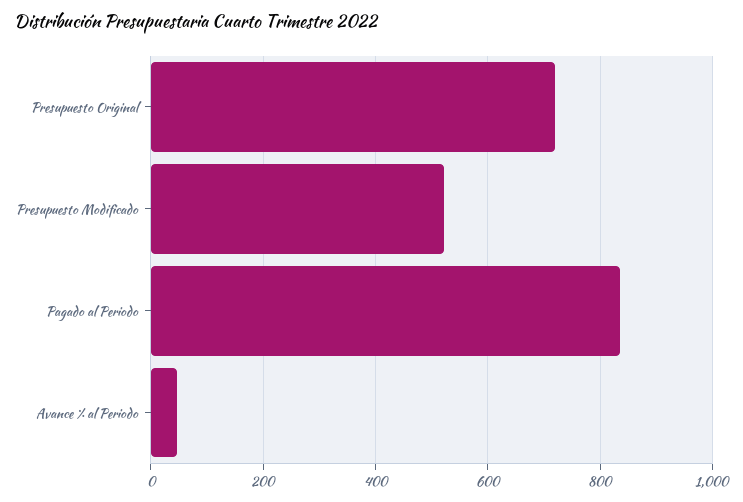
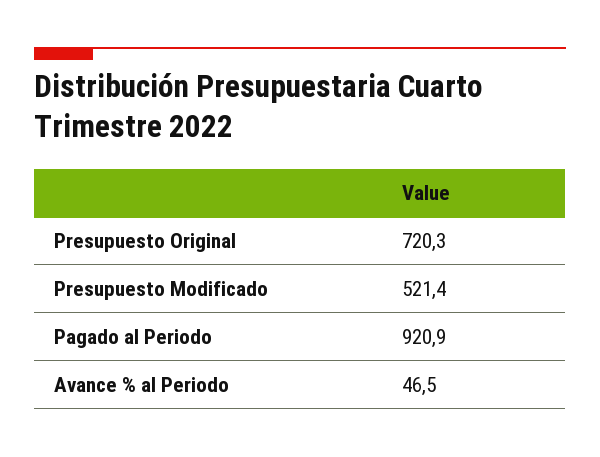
Pagado al Periodo: 840 -> 920.9

